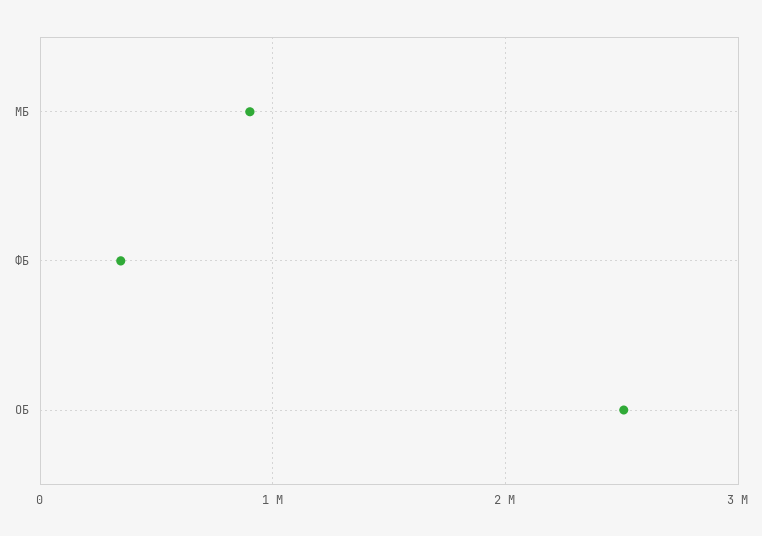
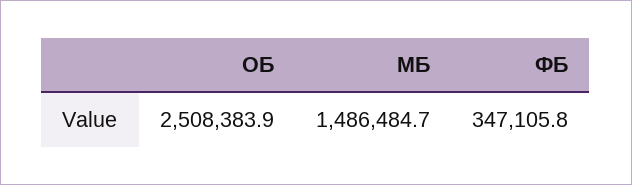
МБ: 900000 -> 1486484.7

